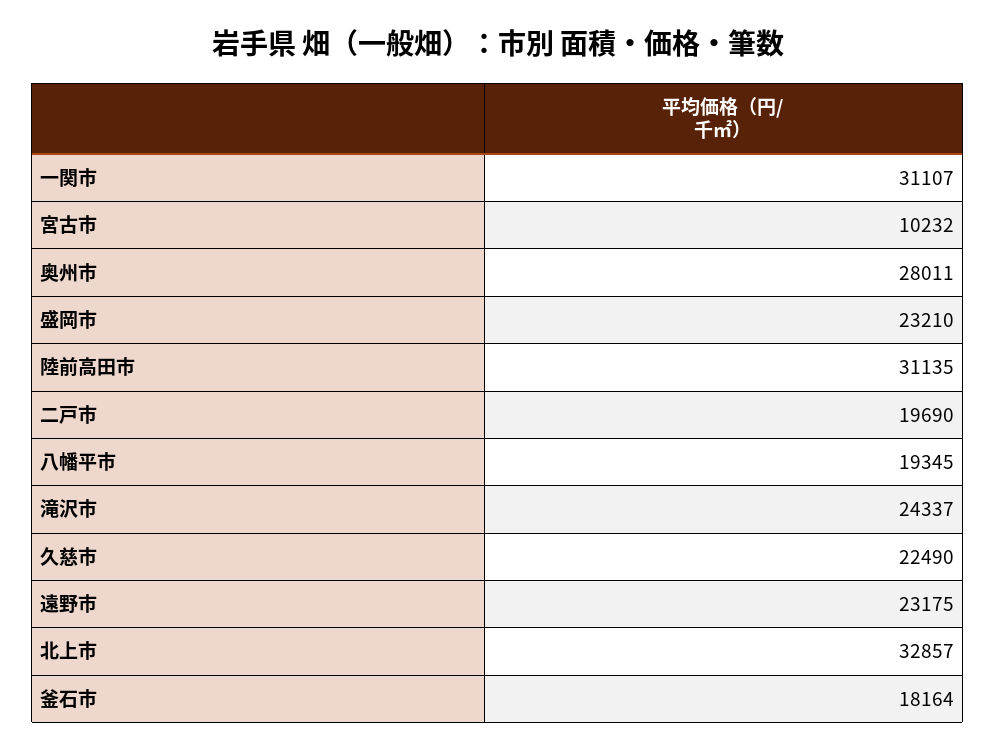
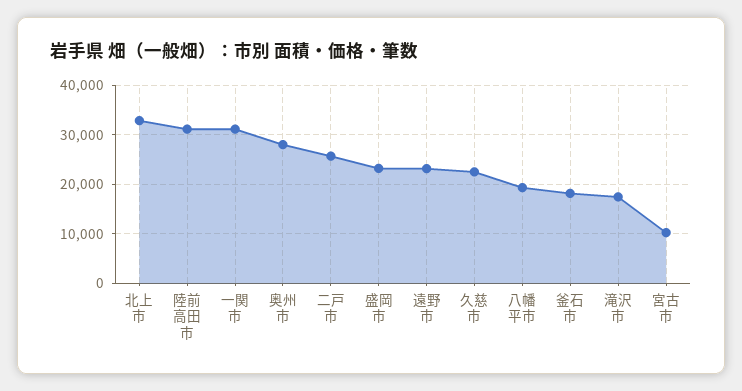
二戸市: 19690 -> 26000
滝沢市: 24337 -> 18000

